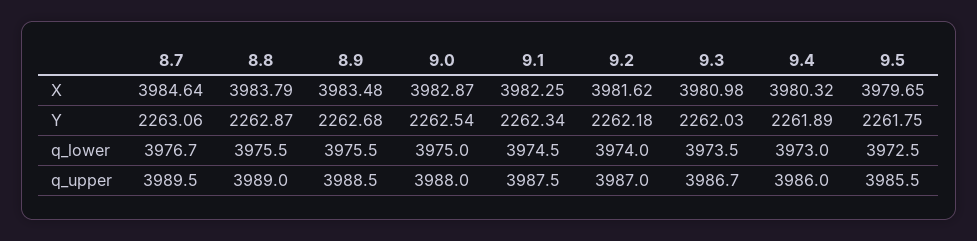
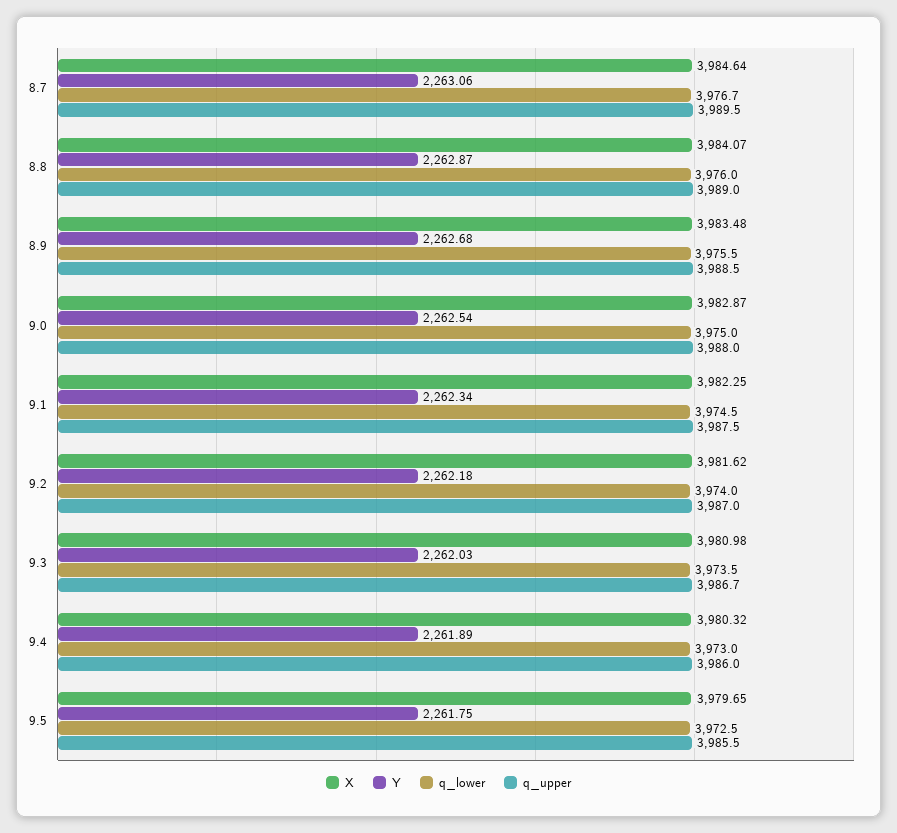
X, 8.8: 3983.79 -> 3984.07
q_lower, 8.8: 3975.5 -> 3976

